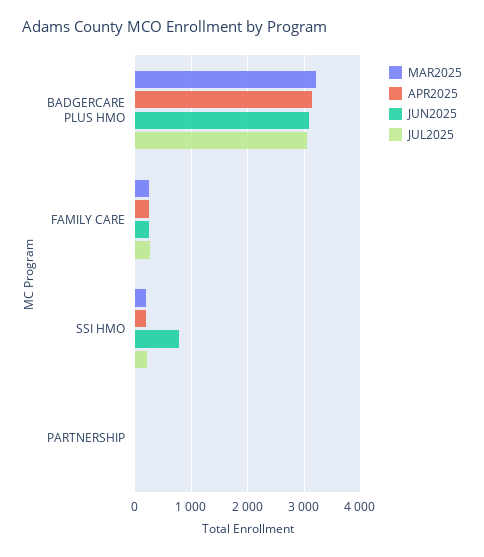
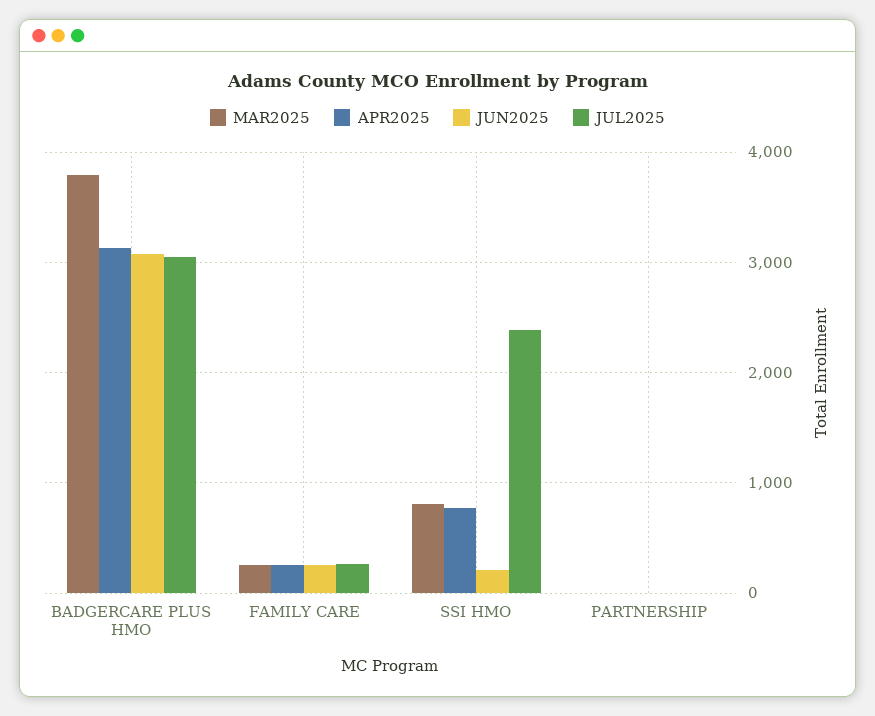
MAR2025, BADGERCARE PLUS HMO: 3200 -> 3800
MAR2025, SSI HMO: 200 -> 800
APR2025, SSI HMO: 200 -> 800
JUN2025, SSI HMO: 800 -> 200
JUL2025, SSI HMO: 200 -> 2400

